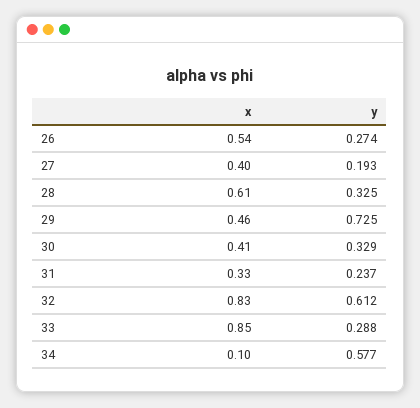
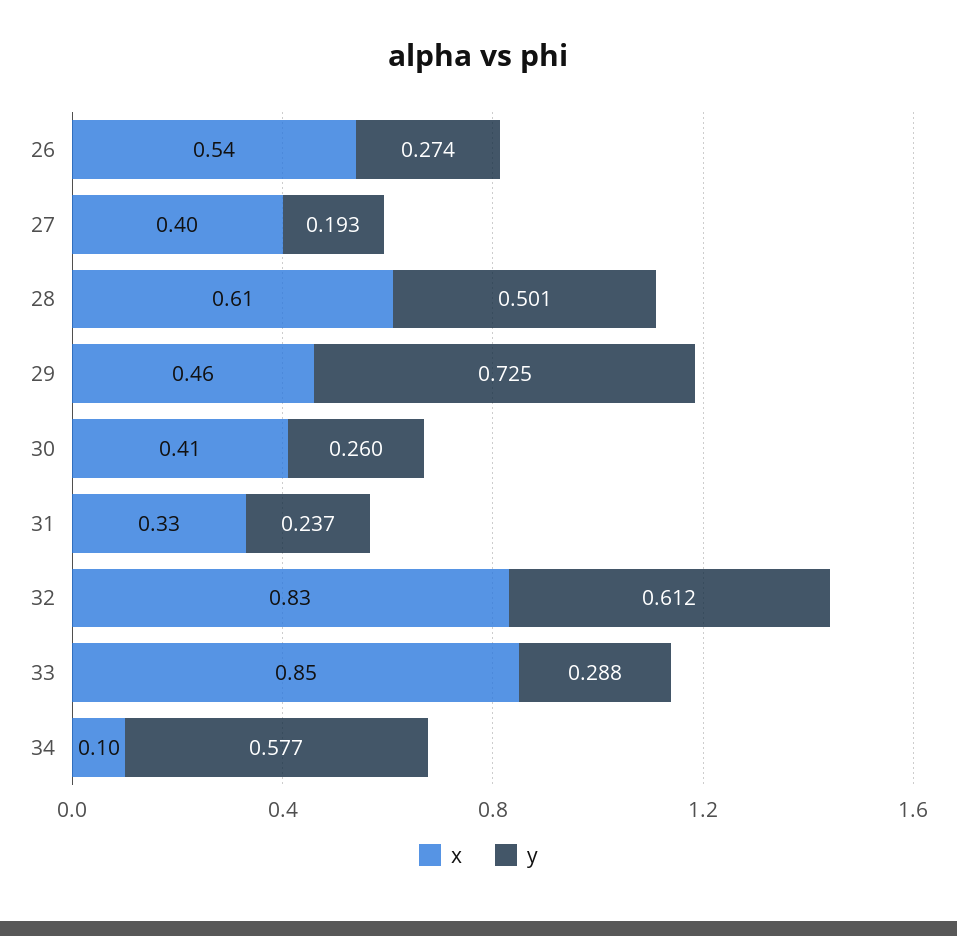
y, 28: 0.325 -> 0.501
y, 30: 0.329 -> 0.26

